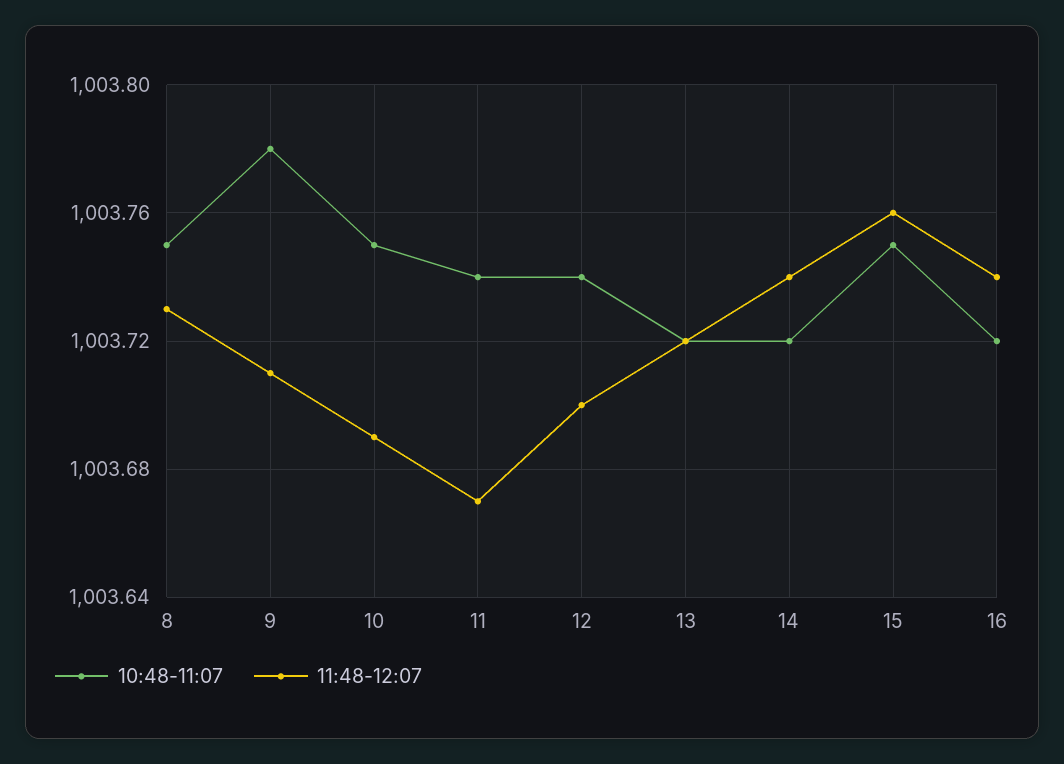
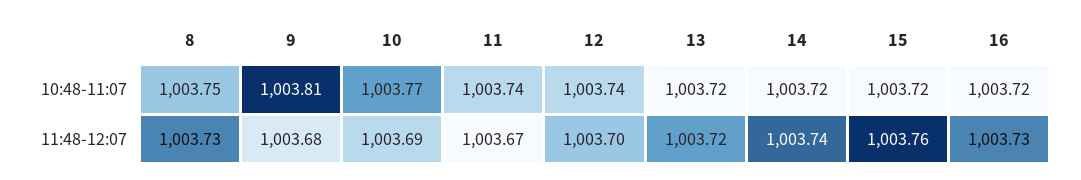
10:48-11:07, 9: 1003.78 -> 1003.81
11:48-12:07, 9: 1003.71 -> 1003.68
10:48-11:07, 10: 1003.75 -> 1003.77
10:48-11:07, 15: 1003.75 -> 1003.72
11:48-12:07, 16: 1003.74 -> 1003.73

